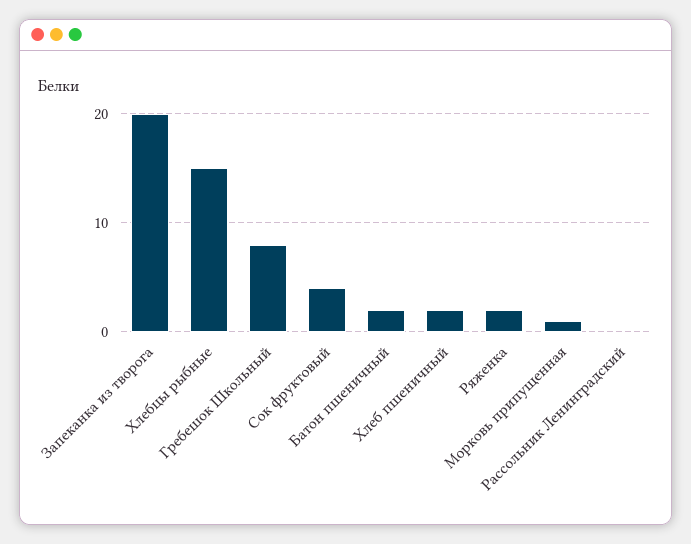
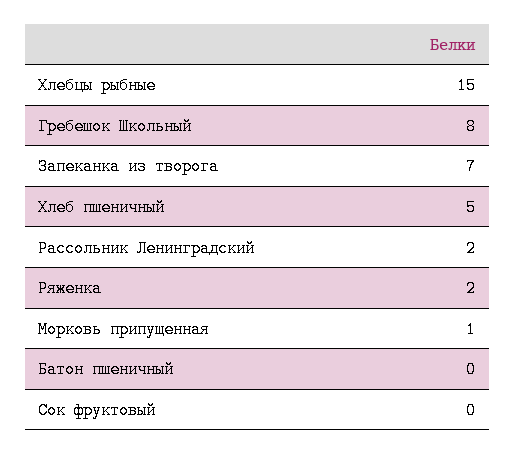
Запеканка из творога: 20 -> 7
Сок фруктовый: 4 -> 0
Батон пшеничный: 2 -> 0
Хлеб пшеничный: 2 -> 5
Рассольник Ленинградский: 0 -> 2

